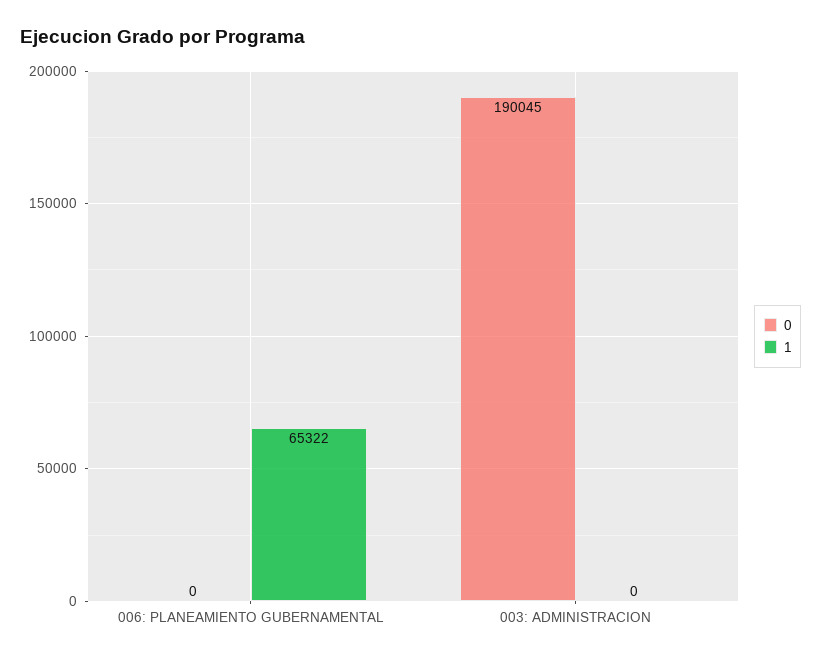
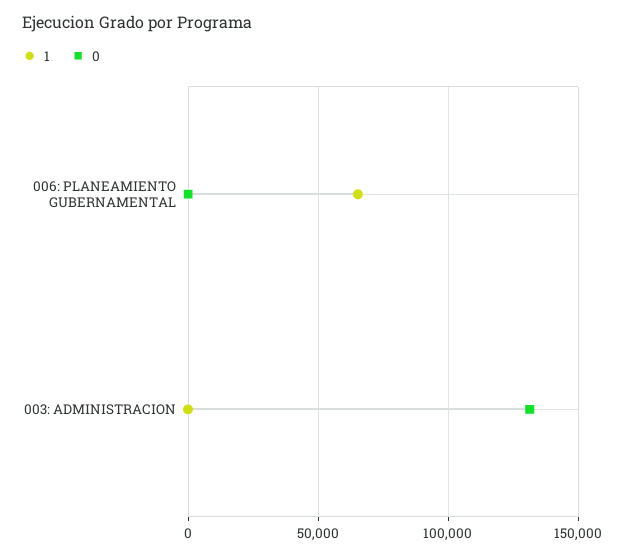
0, 003: ADMINISTRACION: 190045 -> 130000

